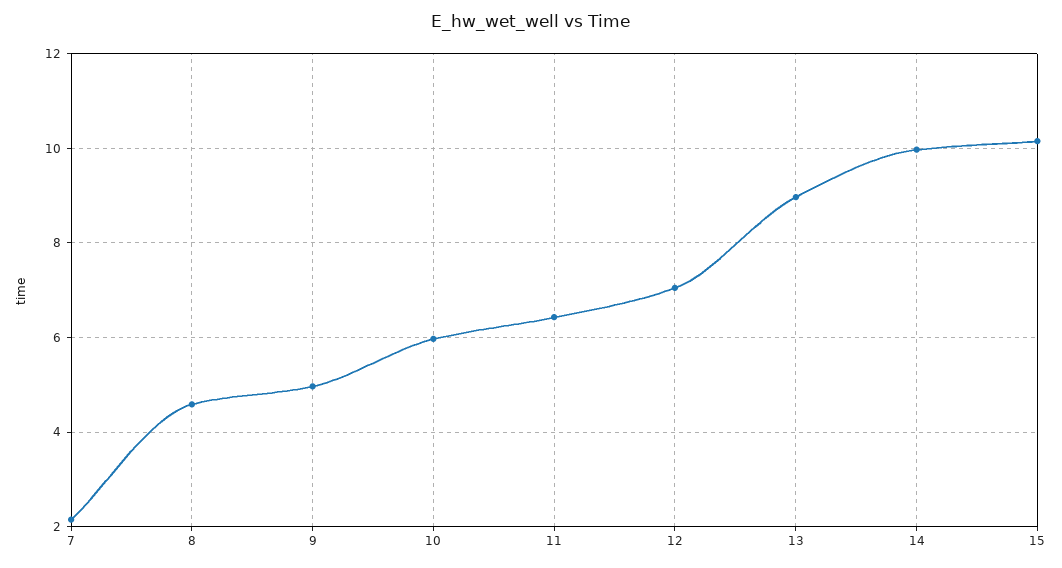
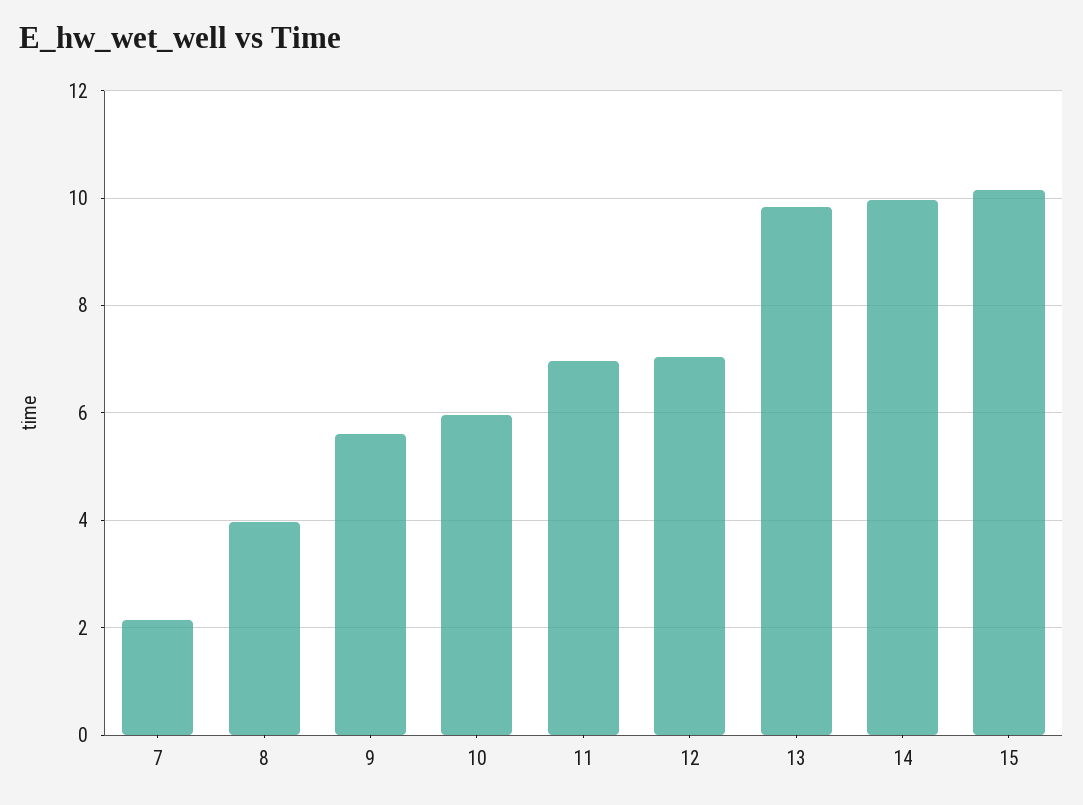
8: 4.6 -> 4
9: 5 -> 5.6
11: 6.4 -> 7
13: 9 -> 9.8

